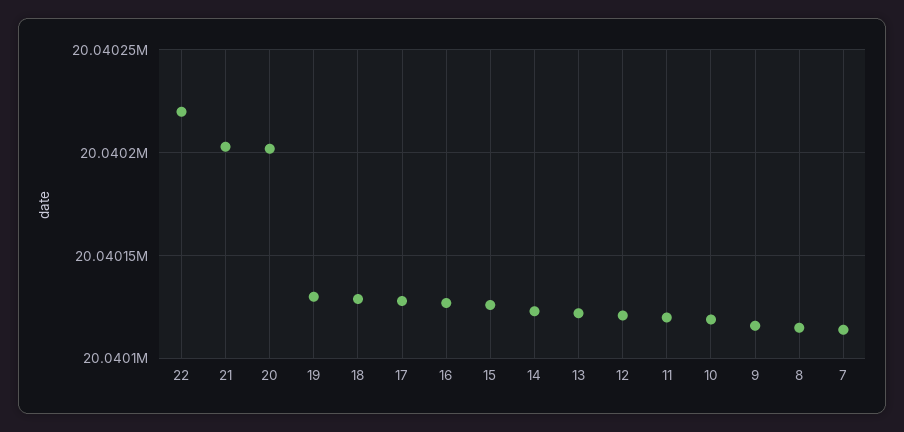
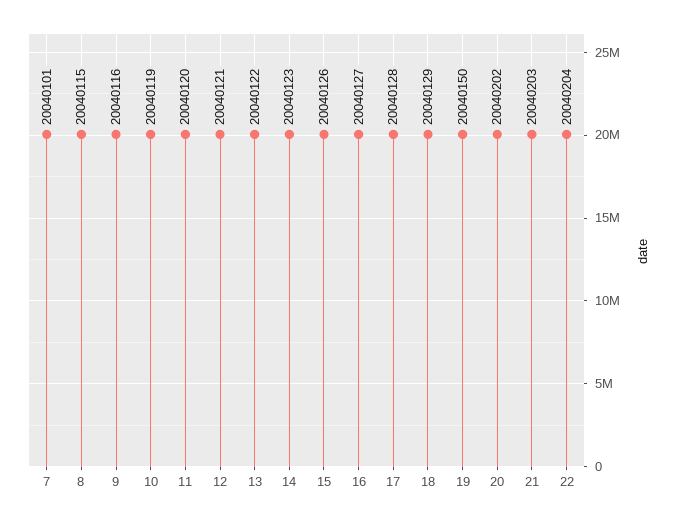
22: 20040220 -> 20040204
19: 20040130 -> 20040150
7: 20040115 -> 20040101

